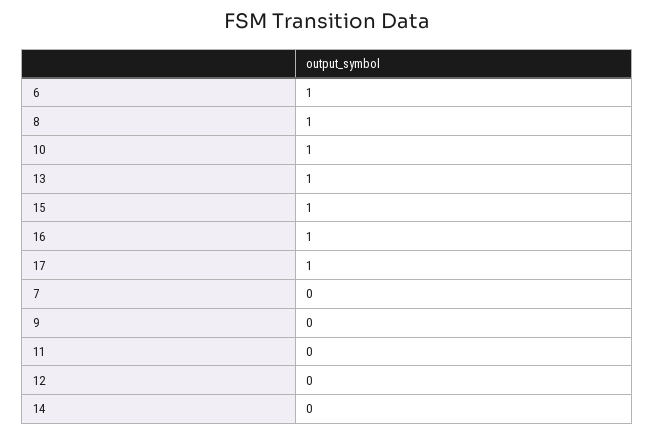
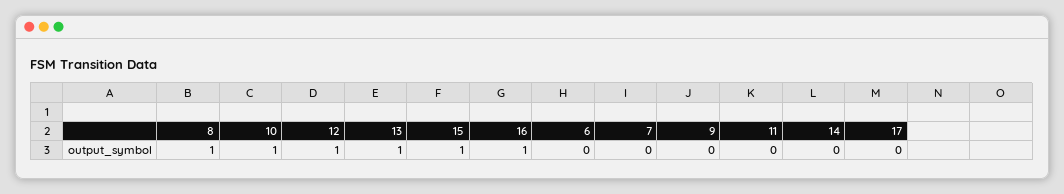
6: 1 -> 0
17: 1 -> 0
12: 0 -> 1

